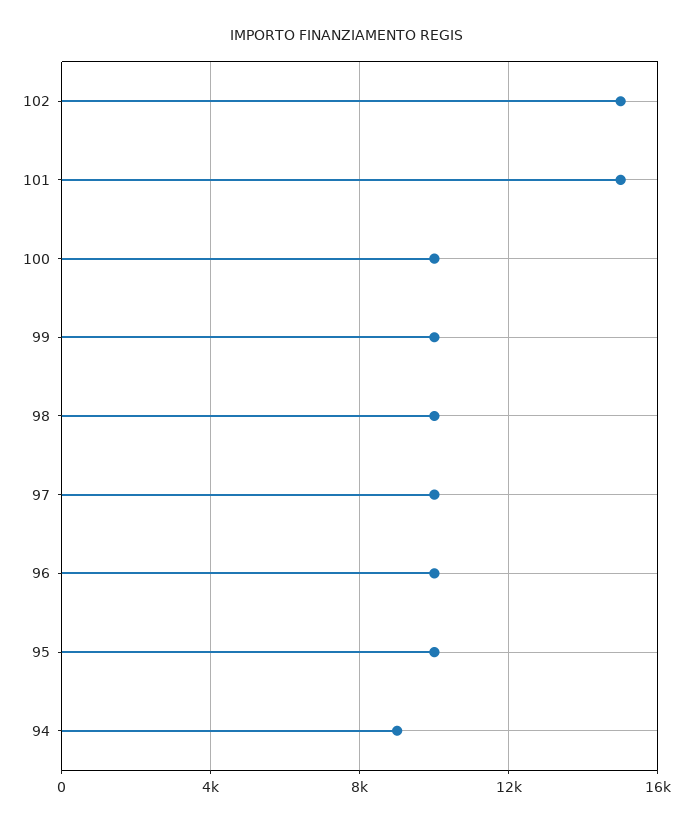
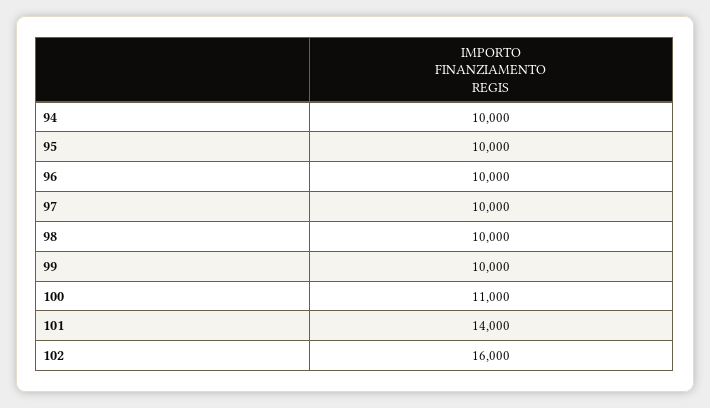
102: 15000 -> 16000
101: 15000 -> 14000
100: 10000 -> 11000
94: 9000 -> 10000

